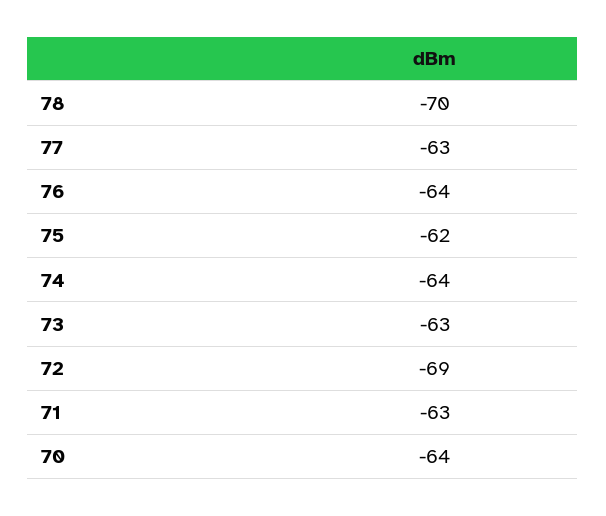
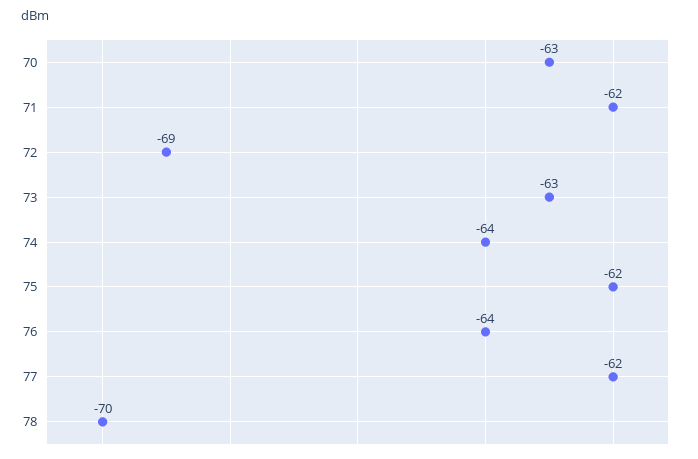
77: -63 -> -62
71: -63 -> -62
70: -64 -> -63

